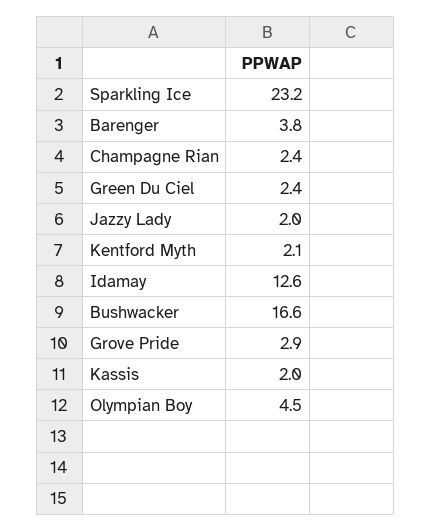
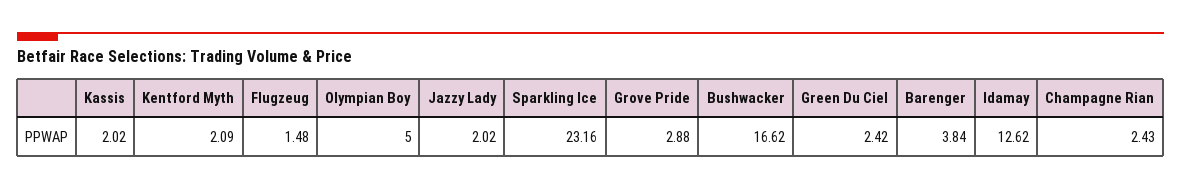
Olympian Boy: 4.5 -> 5
Flugzeug: none -> 1.48

